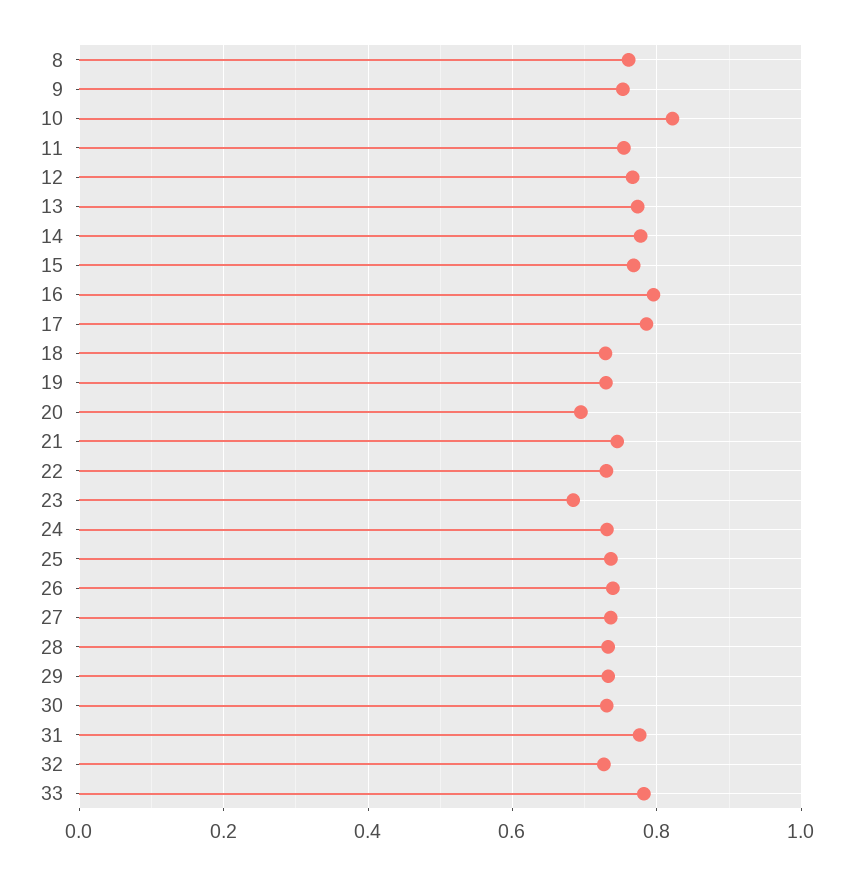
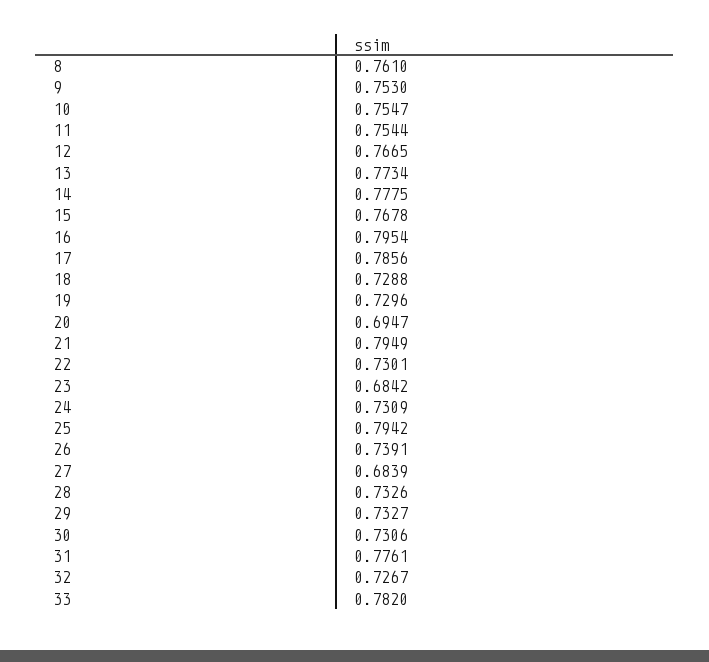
10: 0.82 -> 0.7547
21: 0.74 -> 0.7949
25: 0.74 -> 0.7942
27: 0.74 -> 0.6839

